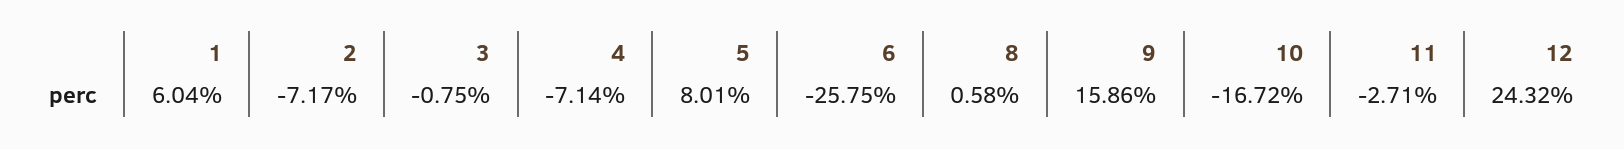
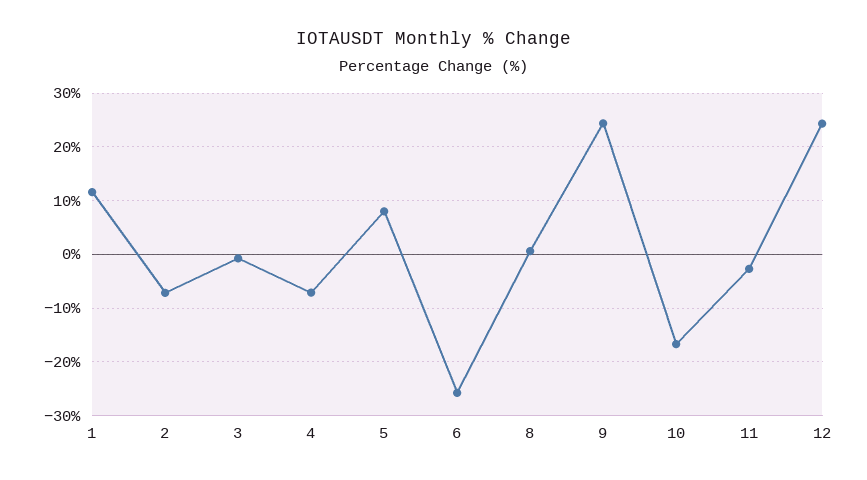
1: 6.04 -> 12
9: 15.86 -> 24

